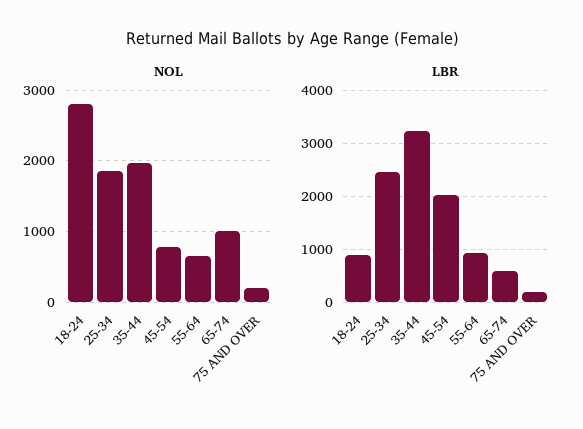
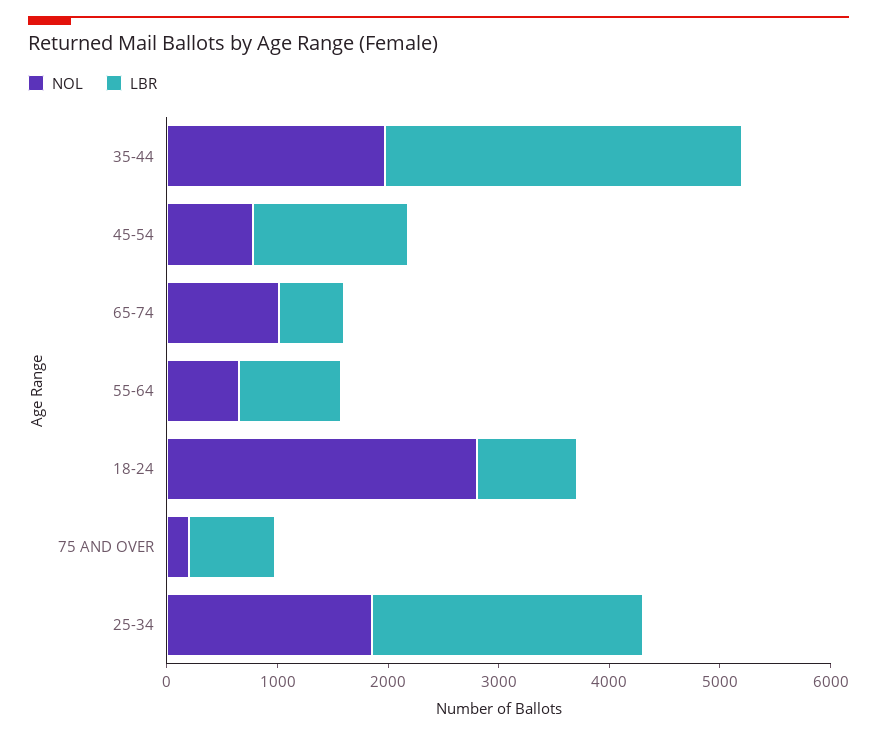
LBR, 45-54: 2000 -> 1400
LBR, 75 AND OVER: 200 -> 800

